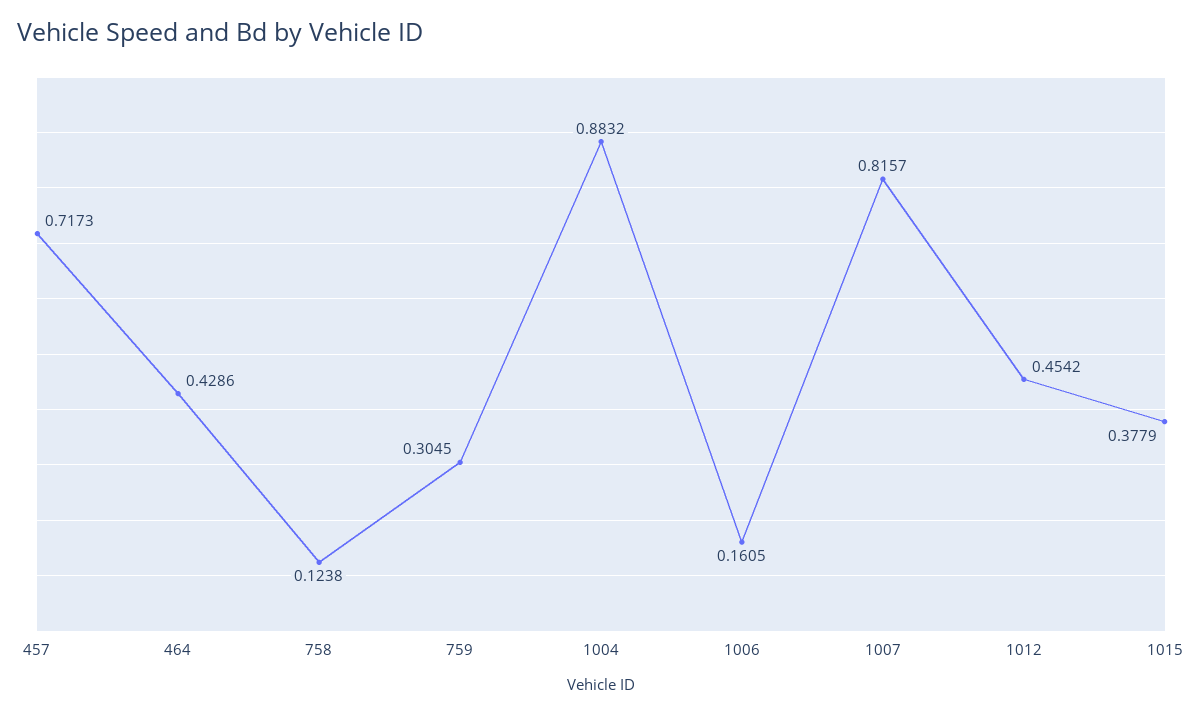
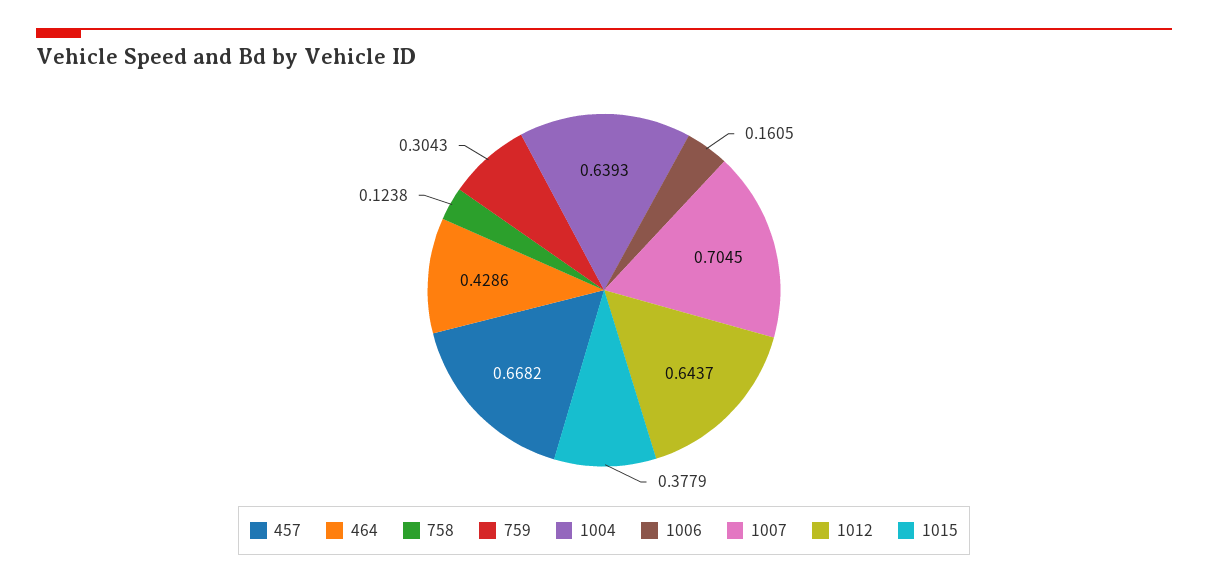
457: 0.7173 -> 0.6682
759: 0.3045 -> 0.3043
1004: 0.8832 -> 0.6393
1007: 0.8157 -> 0.7045
1012: 0.4542 -> 0.6437

